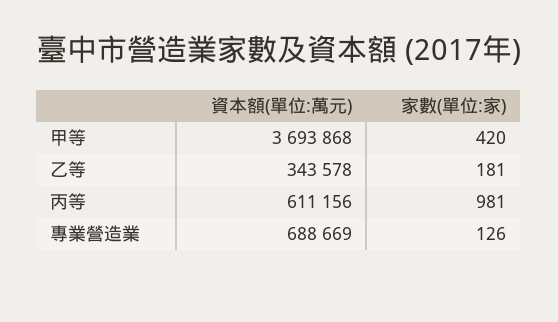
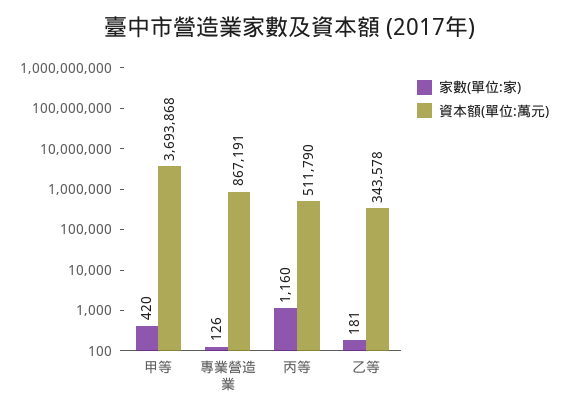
資本額(單位:萬元), 丙等: 611156 -> 511790
家數(單位:家), 丙等: 981 -> 1160
資本額(單位:萬元), 專業營造業: 688669 -> 867191

